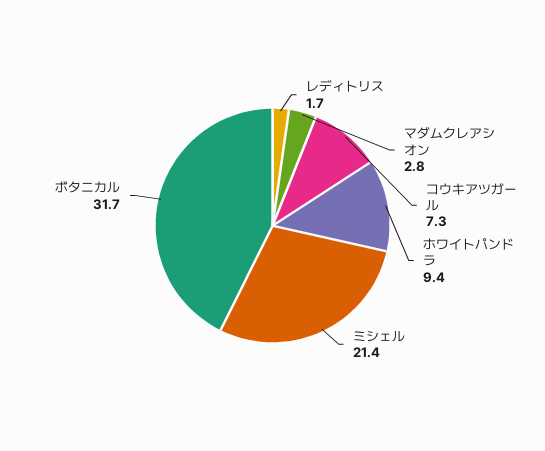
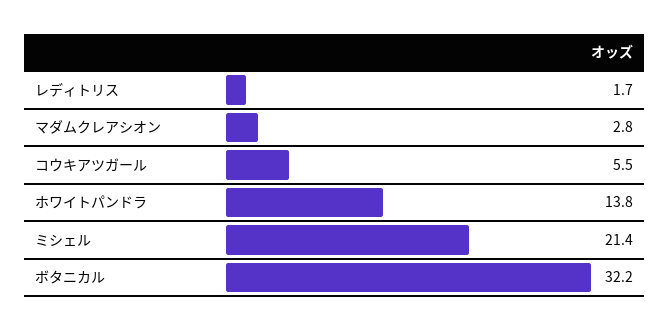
コウキアツガール: 7.3 -> 5.5
ホワイトパンドラ: 9.4 -> 13.8
ボタニカル: 31.7 -> 32.2

